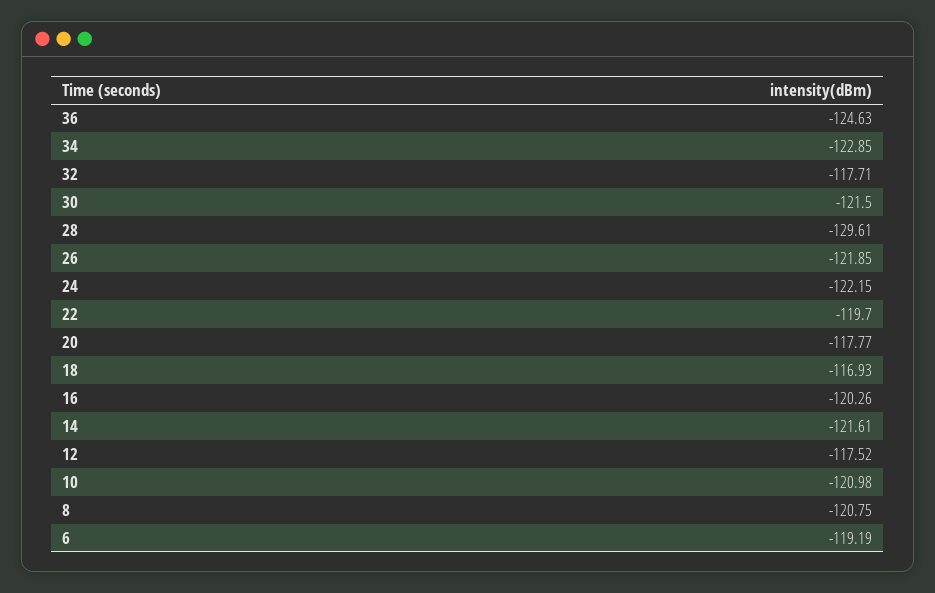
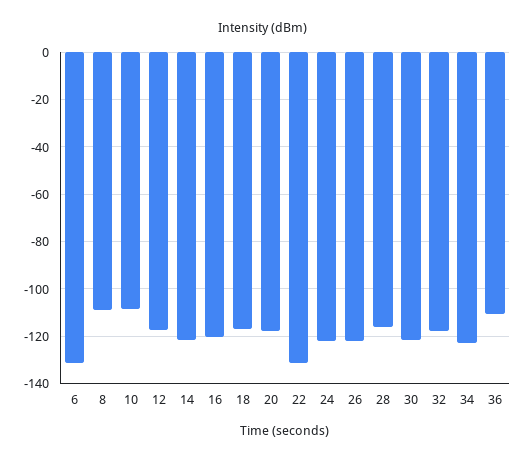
36: -124.63 -> -110
28: -129.61 -> -115
22: -119.7 -> -130
10: -120.98 -> -110
8: -120.75 -> -110
6: -119.19 -> -130

